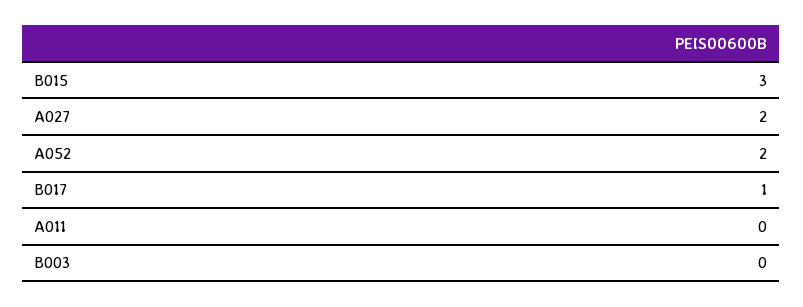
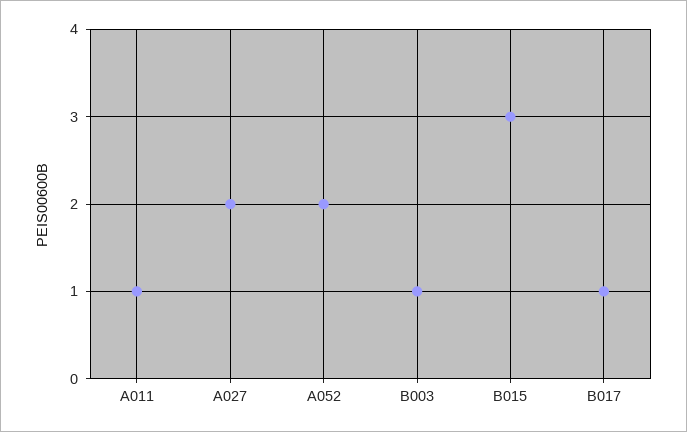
A011: 0 -> 1
B003: 0 -> 1

